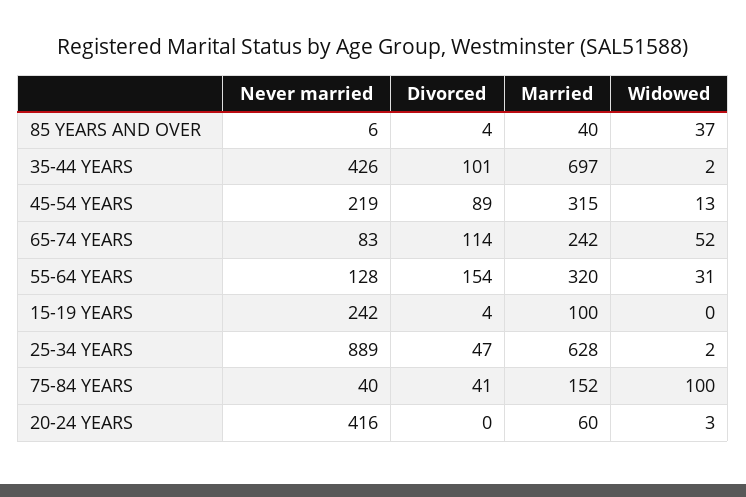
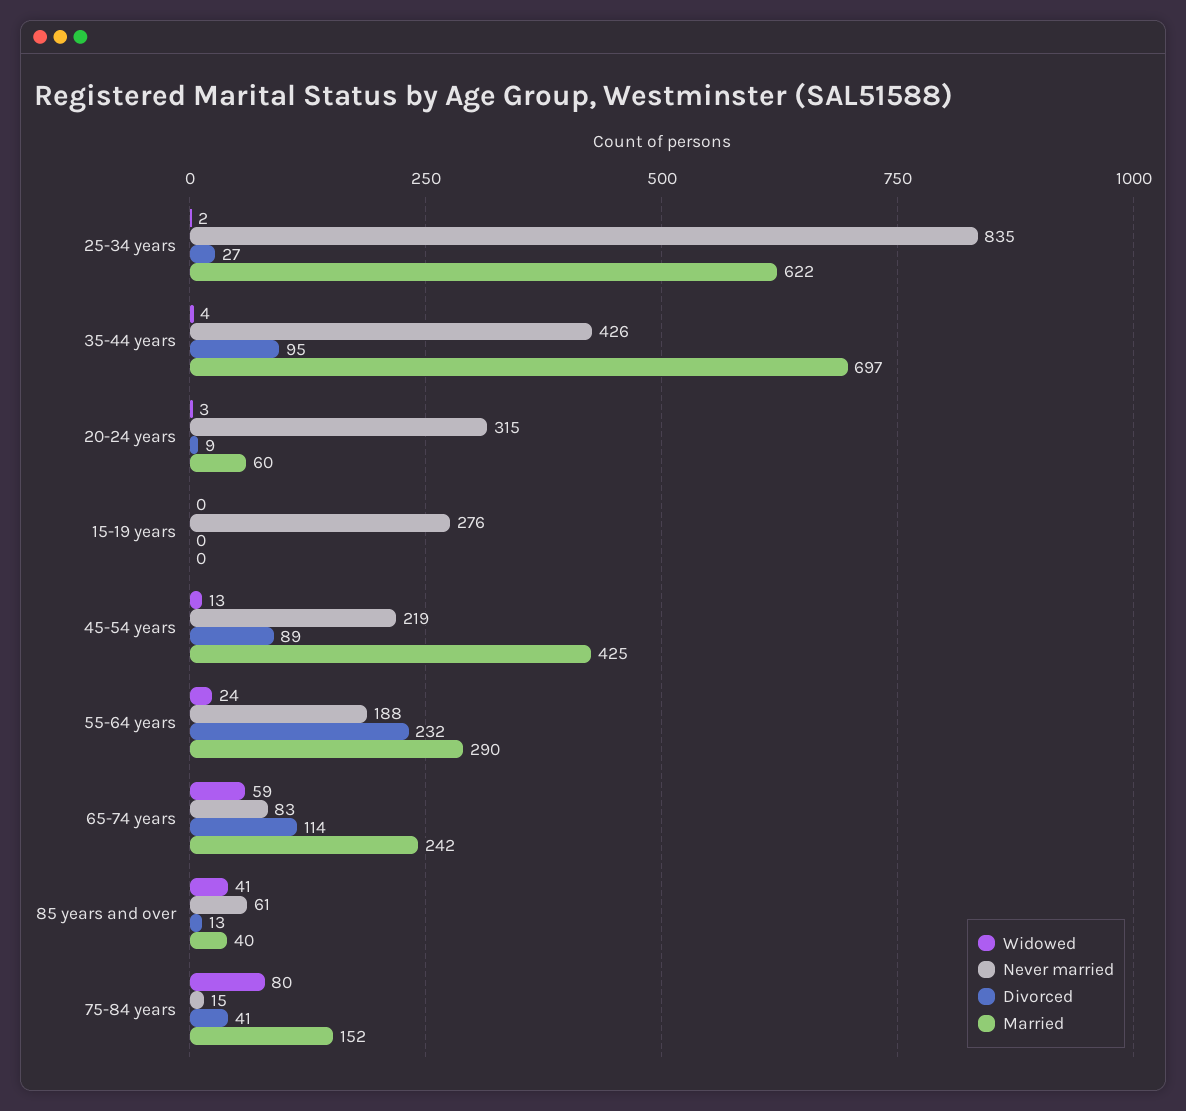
Never married, 85 YEARS AND OVER: 6 -> 61
Divorced, 85 YEARS AND OVER: 4 -> 13
Widowed, 85 YEARS AND OVER: 37 -> 41
Divorced, 35-44 YEARS: 101 -> 95
Widowed, 35-44 YEARS: 2 -> 4
Married, 45-54 YEARS: 315 -> 425
Widowed, 65-74 YEARS: 52 -> 59
Never married, 55-64 YEARS: 128 -> 188
Divorced, 55-64 YEARS: 154 -> 232
Married, 55-64 YEARS: 320 -> 290
Widowed, 55-64 YEARS: 31 -> 24
Never married, 15-19 YEARS: 242 -> 276
Divorced, 15-19 YEARS: 4 -> 0
Married, 15-19 YEARS: 100 -> 0
Never married, 25-34 YEARS: 889 -> 835
Divorced, 25-34 YEARS: 47 -> 27
Married, 25-34 YEARS: 628 -> 622
Never married, 75-84 YEARS: 40 -> 15
Widowed, 75-84 YEARS: 100 -> 80
Never married, 20-24 YEARS: 416 -> 315
Divorced, 20-24 YEARS: 0 -> 9

